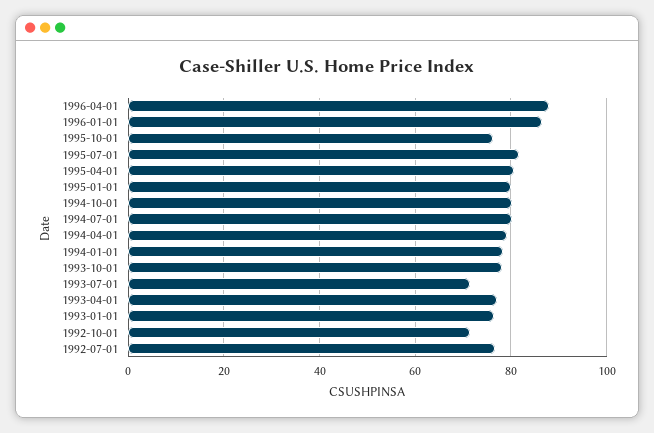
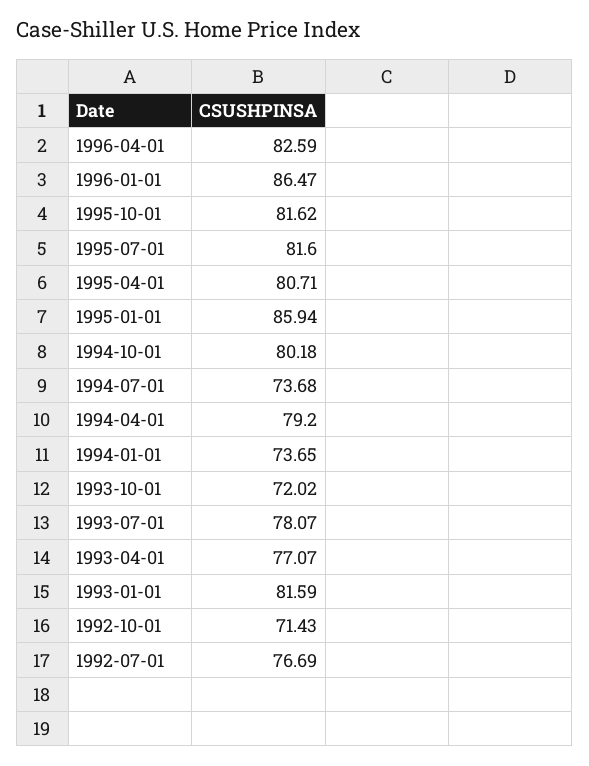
1996-04-01: 88 -> 82.59
1995-10-01: 76 -> 81.62
1995-01-01: 80 -> 85.94
1994-07-01: 80 -> 73.68
1994-01-01: 78 -> 73.65
1993-10-01: 78 -> 72.02
1993-07-01: 72 -> 78.07
1993-01-01: 76 -> 81.59

